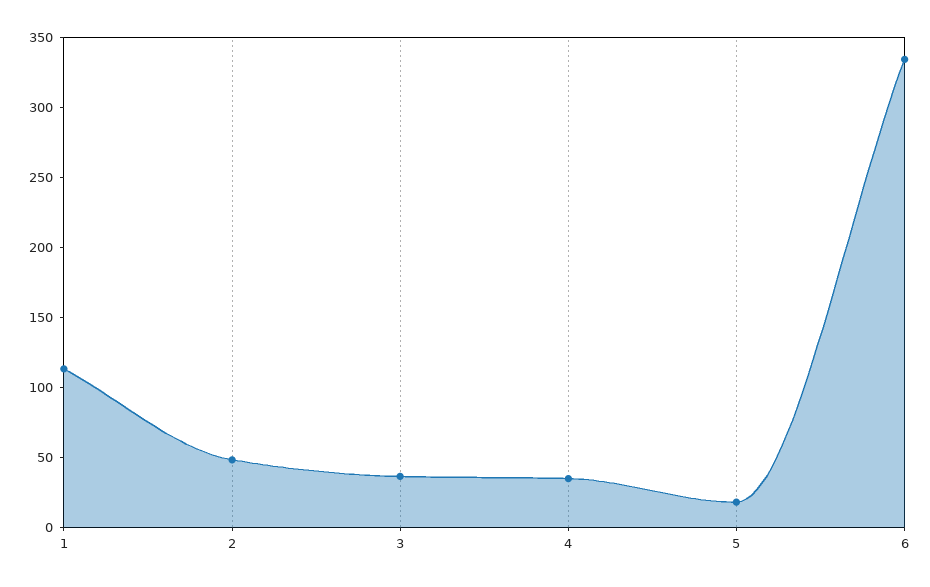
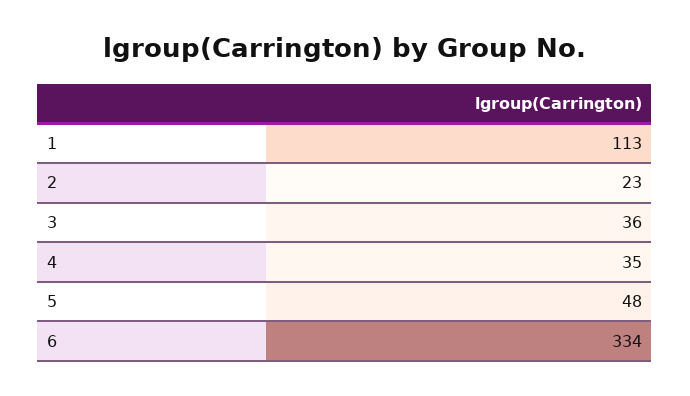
2: 50 -> 23
5: 20 -> 48

